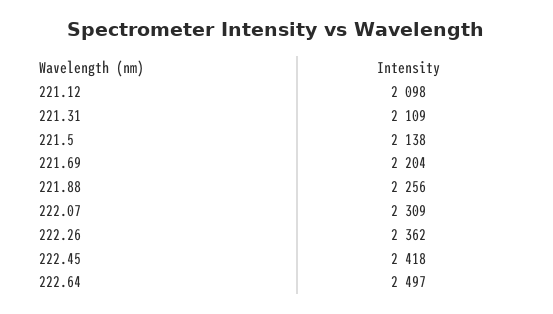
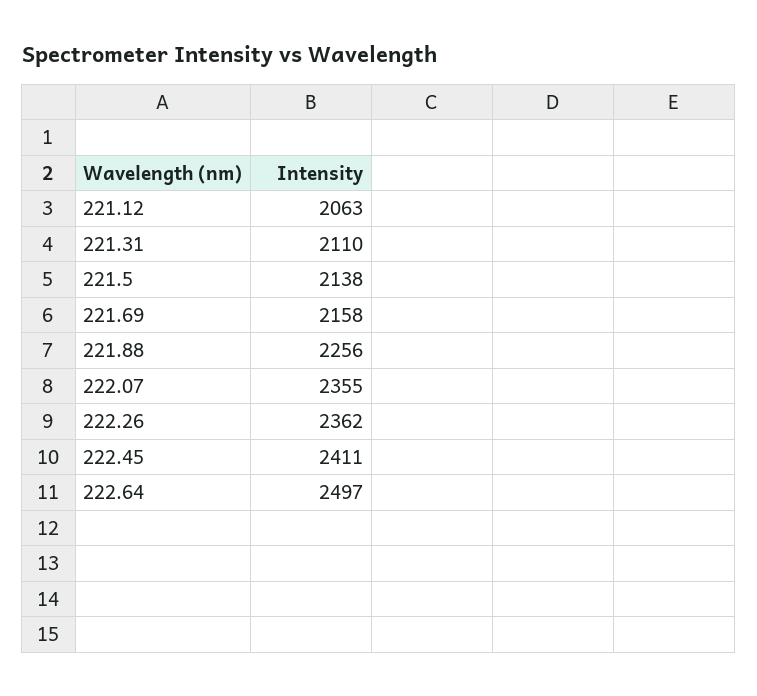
221.12: 2098 -> 2063
221.31: 2109 -> 2110
221.69: 2204 -> 2158
222.07: 2309 -> 2355
222.45: 2418 -> 2411

